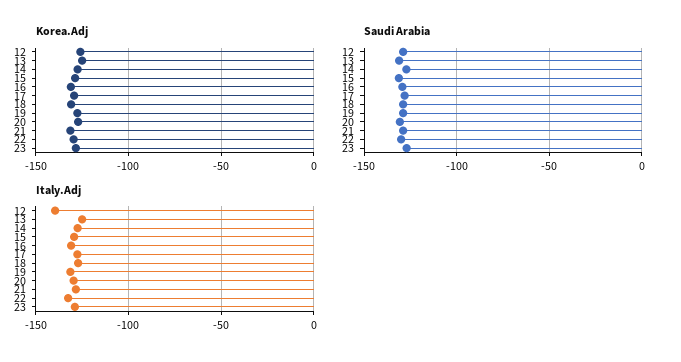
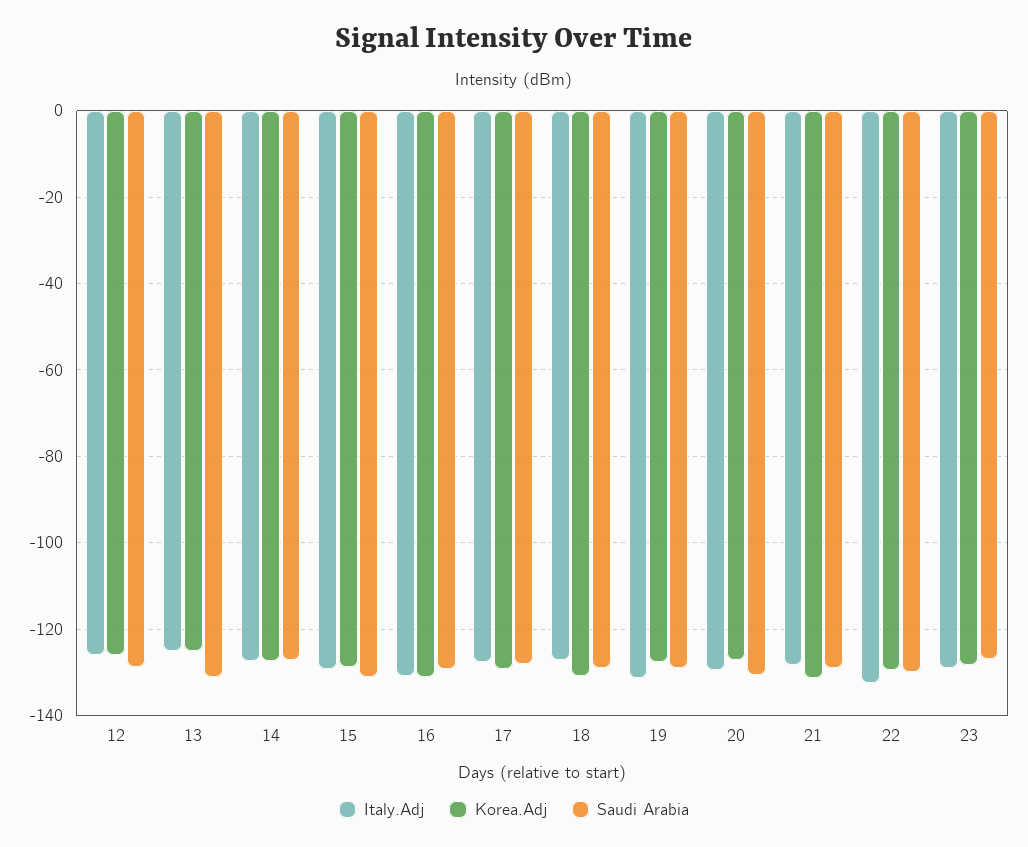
Italy.Adj, 12: -140 -> -126

